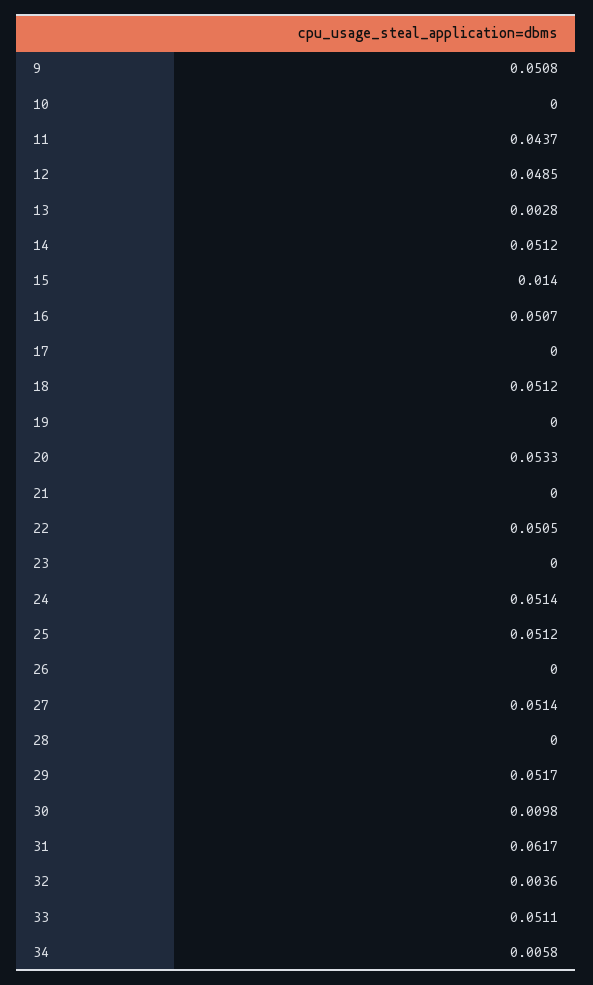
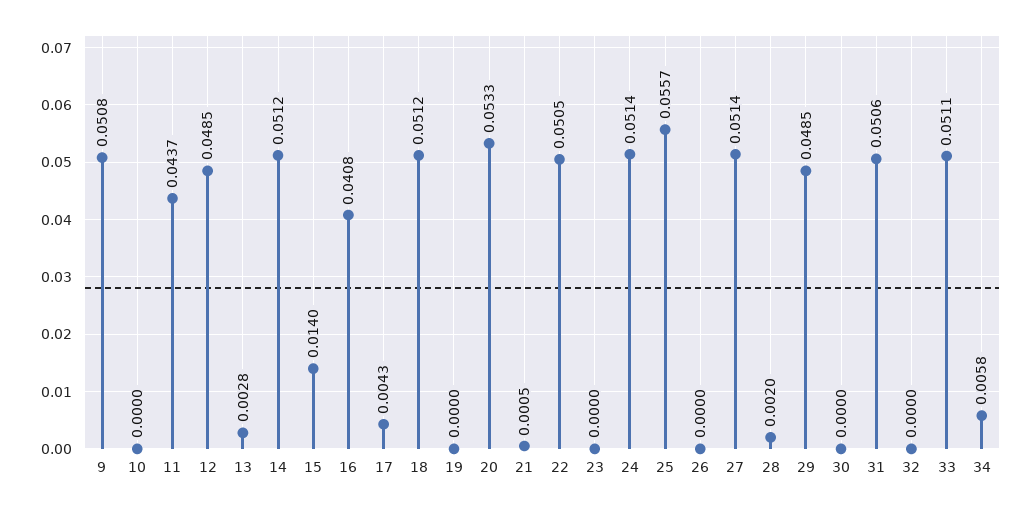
16: 0.0507 -> 0.0408
17: 0 -> 0.0043
21: 0 -> 0.0005
25: 0.0512 -> 0.0557
28: 0 -> 0.002
29: 0.0517 -> 0.0485
30: 0.0098 -> 0
31: 0.0617 -> 0.0506
32: 0.0036 -> 0

